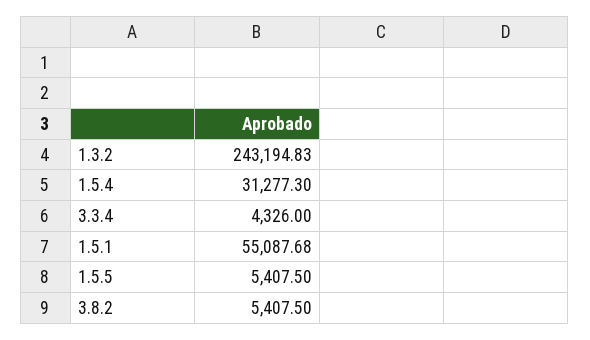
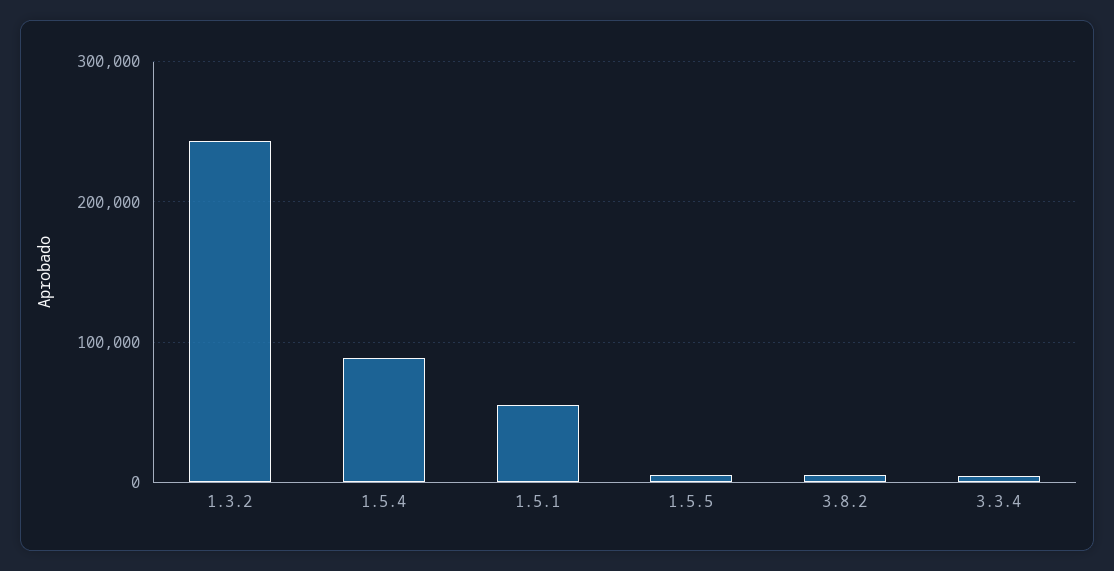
1.5.4: 31277.3 -> 90000

